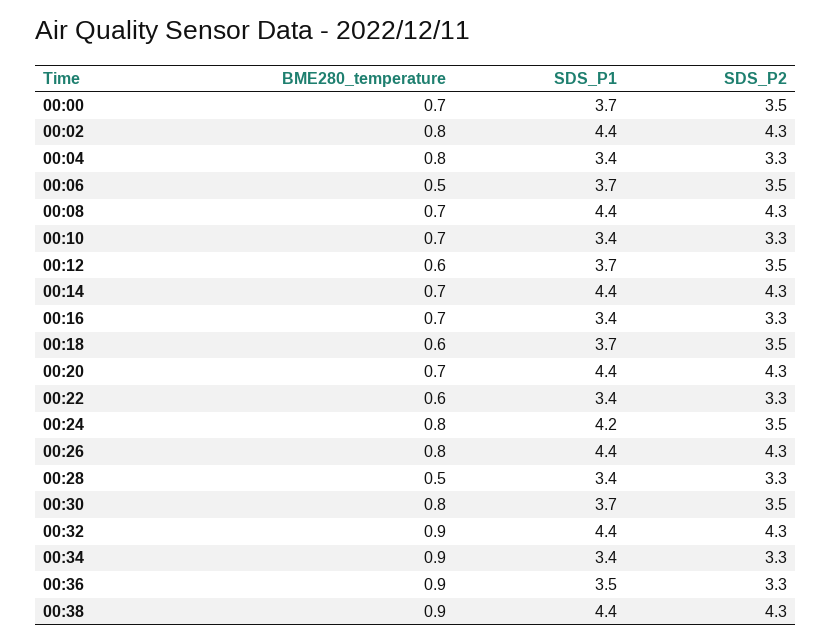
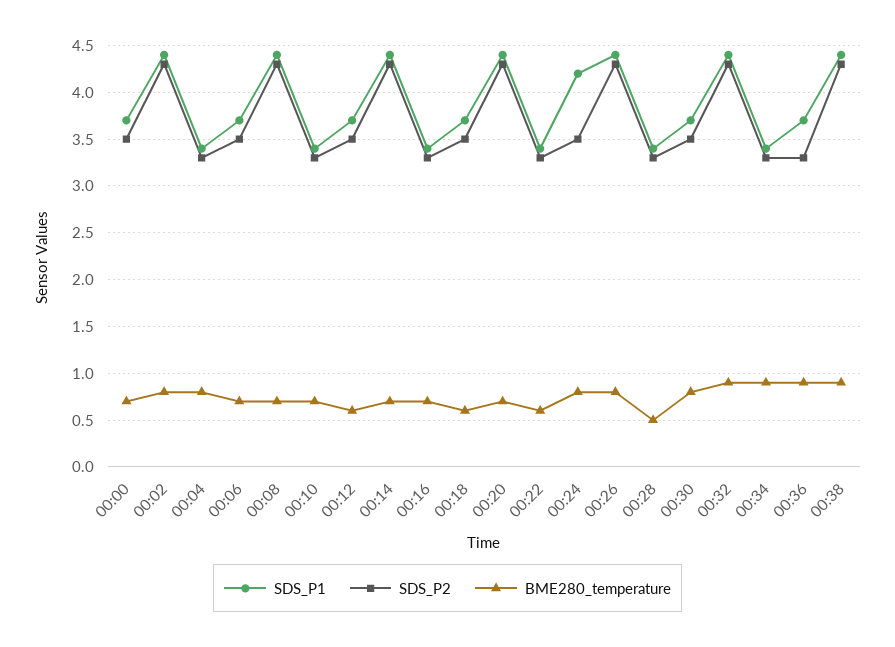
BME280_temperature, 00:06: 0.5 -> 0.7
SDS_P1, 00:36: 3.5 -> 3.7

